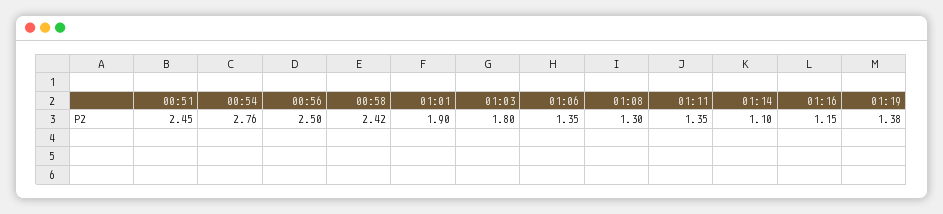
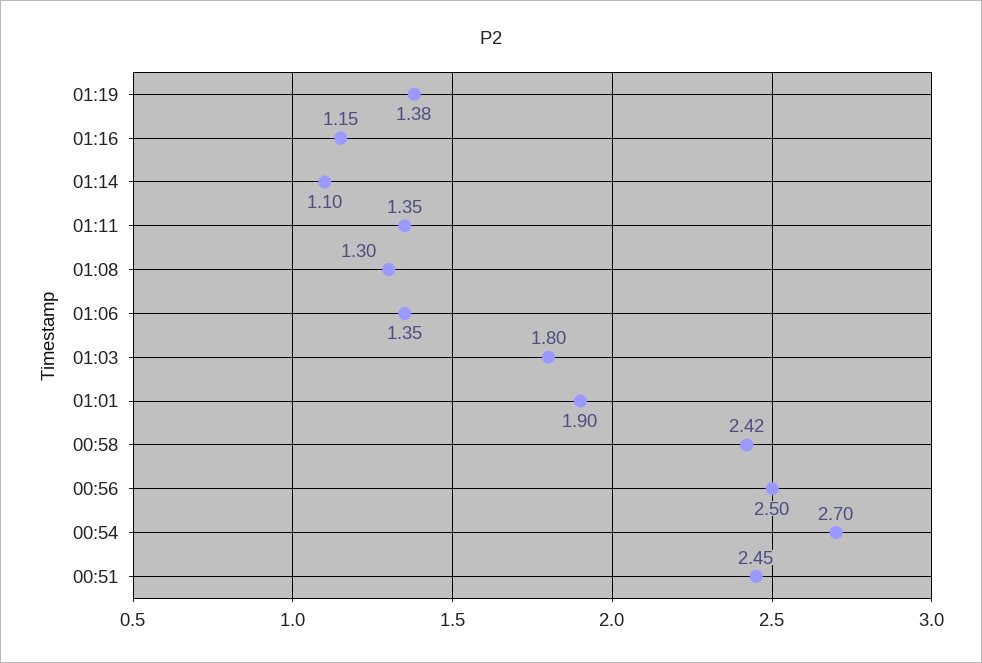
00:54: 2.76 -> 2.7

